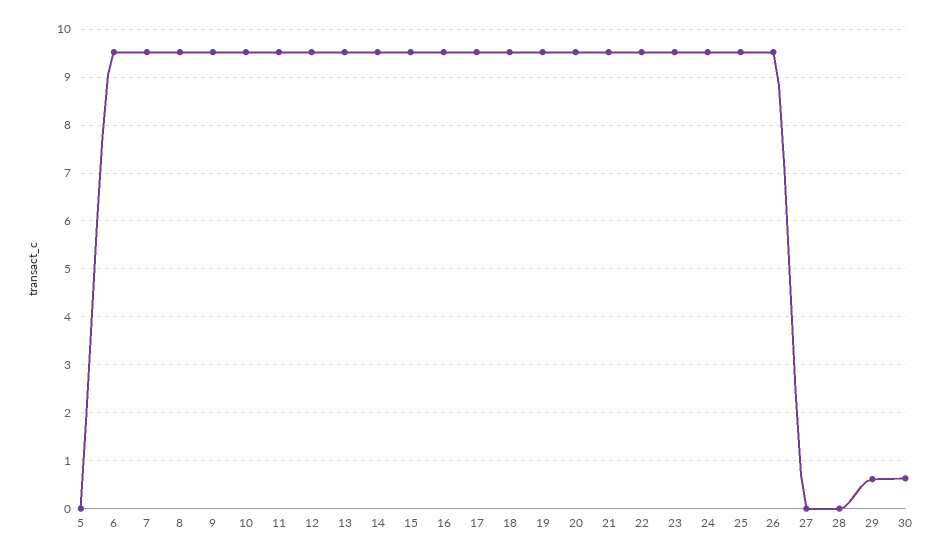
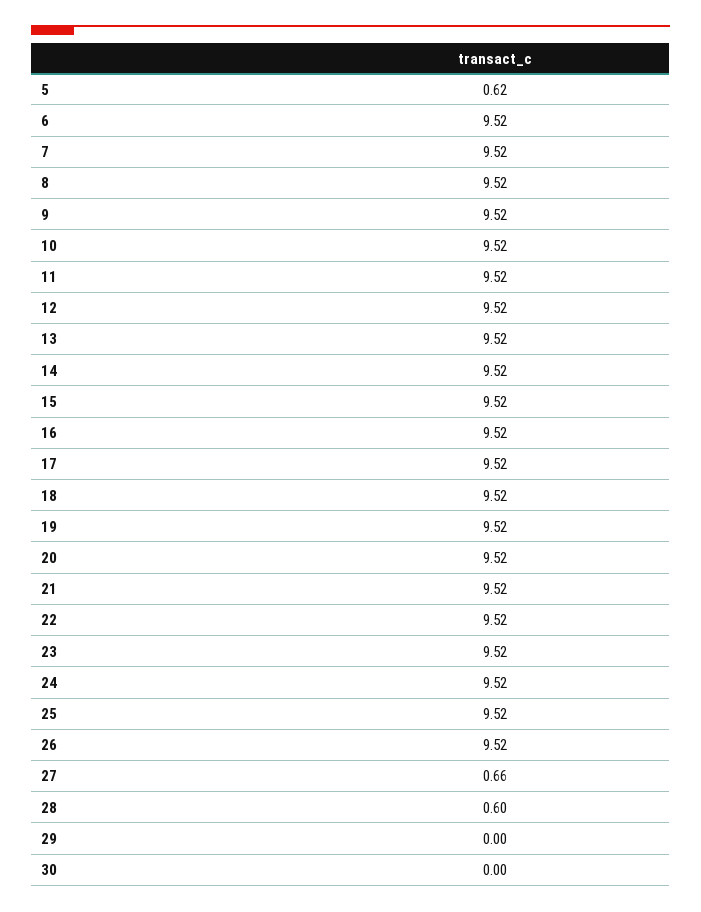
5: 0 -> 0.62
27: 0 -> 0.66
28: 0 -> 0.6
29: 0.6 -> 0
30: 0.6 -> 0

